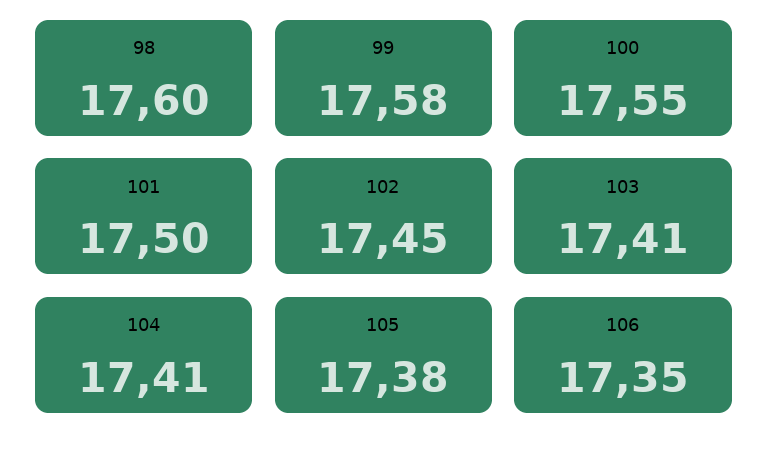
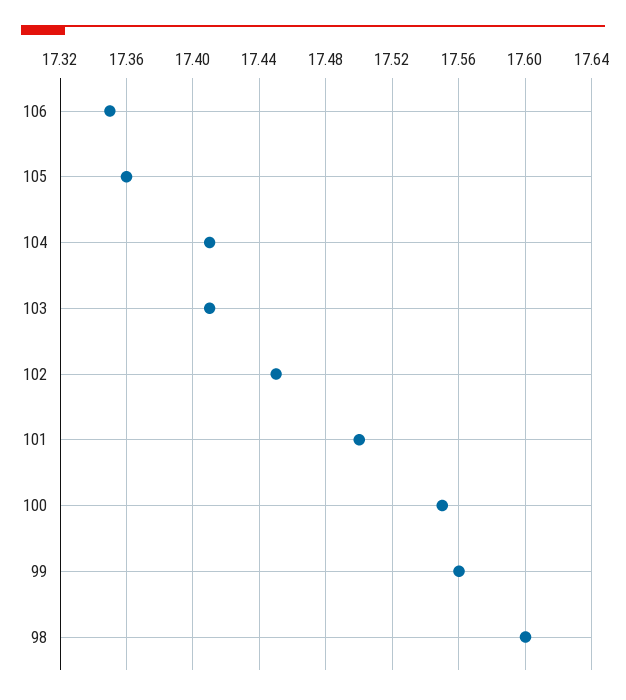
99: 17.58 -> 17.56
105: 17.38 -> 17.36

